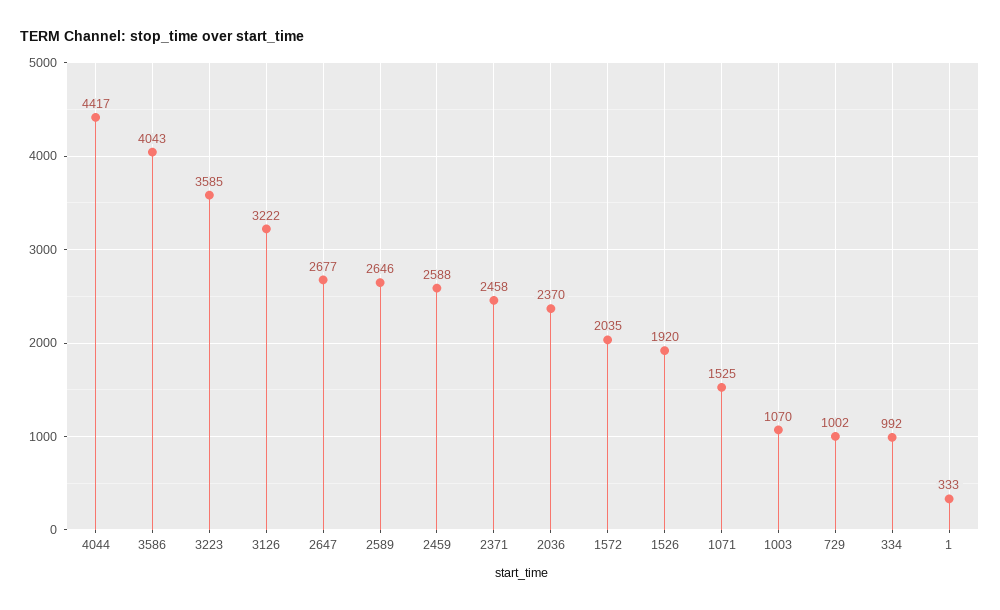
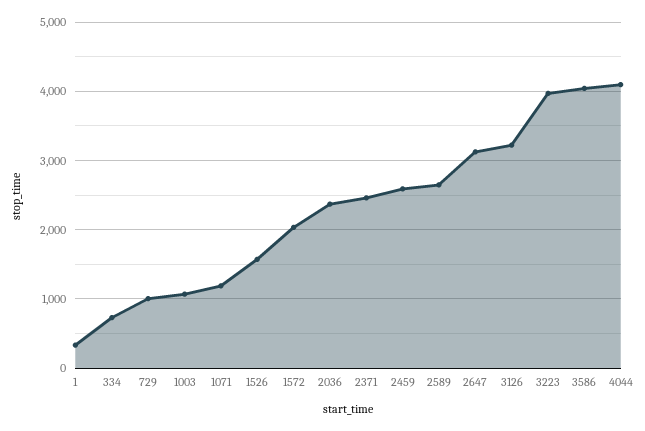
4044: 4417 -> 4100
3223: 3585 -> 4000
2647: 2677 -> 3100
1526: 1920 -> 1600
1071: 1525 -> 1200
334: 992 -> 700

